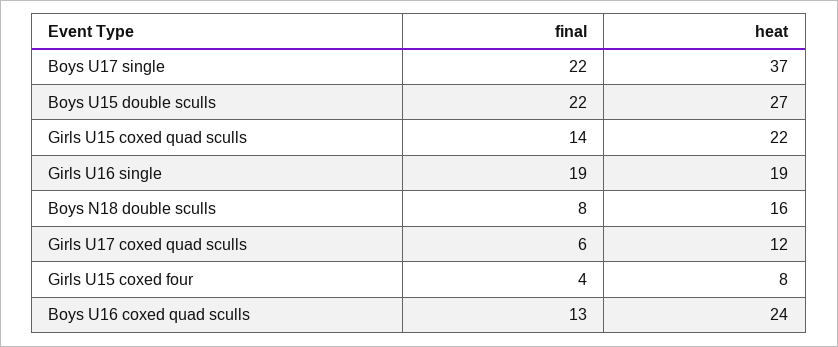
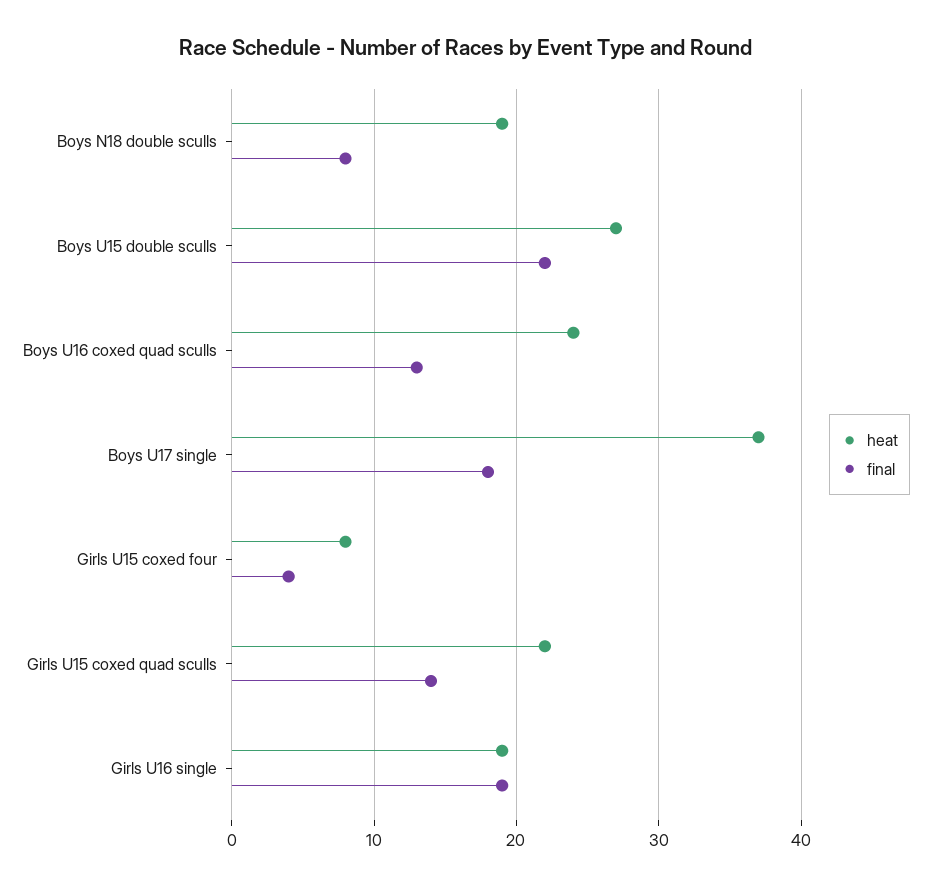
final, Boys U17 single: 22 -> 18
heat, Boys N18 double sculls: 16 -> 19
final, Girls U17 coxed quad sculls: 6 -> none
heat, Girls U17 coxed quad sculls: 12 -> none

